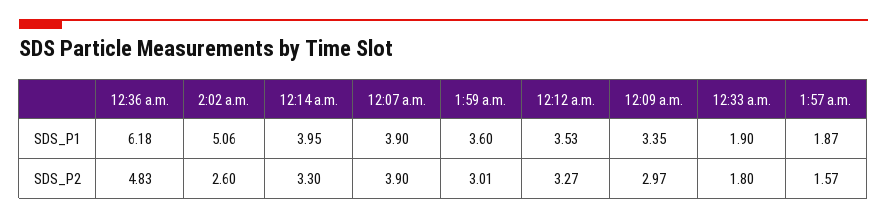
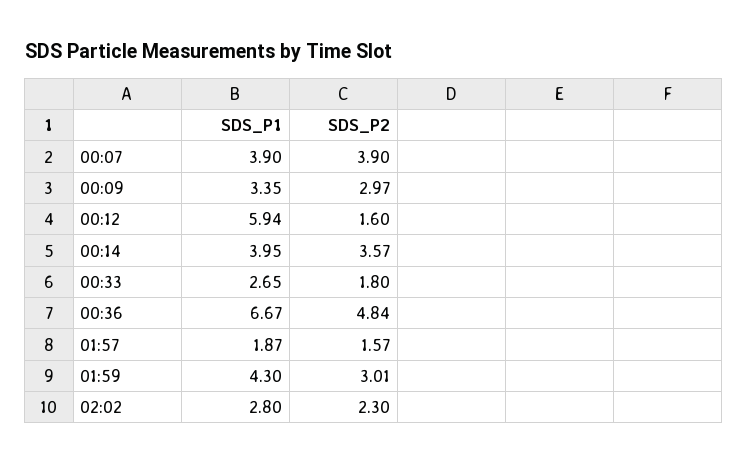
12:36 a.m., SDS_P1: 6.18 -> 6.67
2:02 a.m., SDS_P1: 5.06 -> 2.8
1:59 a.m., SDS_P1: 3.6 -> 4.3
12:12 a.m., SDS_P1: 3.53 -> 5.94
12:33 a.m., SDS_P1: 1.9 -> 2.65
12:36 a.m., SDS_P2: 4.83 -> 4.84
2:02 a.m., SDS_P2: 2.6 -> 2.3
12:14 a.m., SDS_P2: 3.3 -> 3.57
12:12 a.m., SDS_P2: 3.27 -> 1.6

